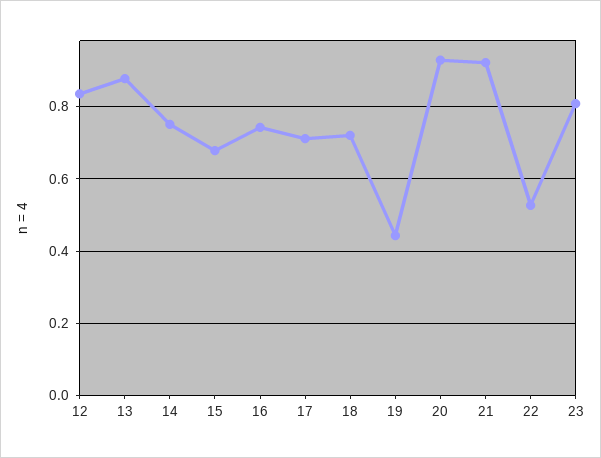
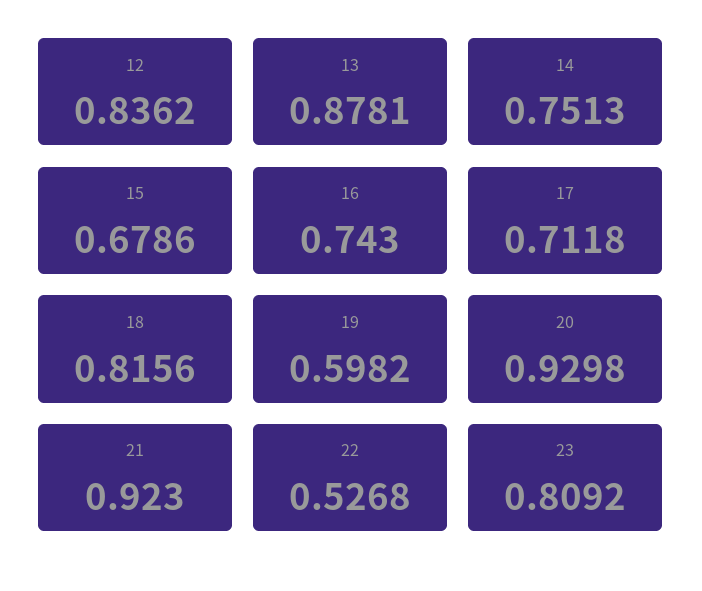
18: 0.72 -> 0.8156
19: 0.44 -> 0.5982

